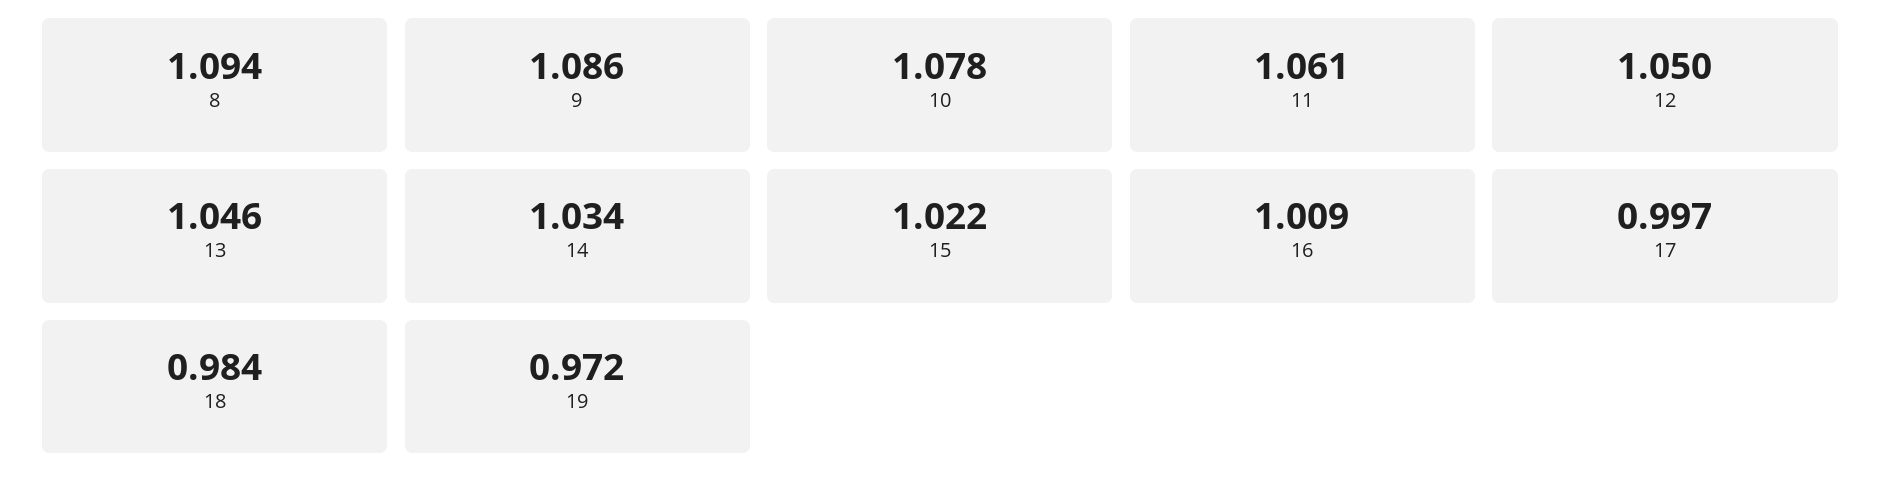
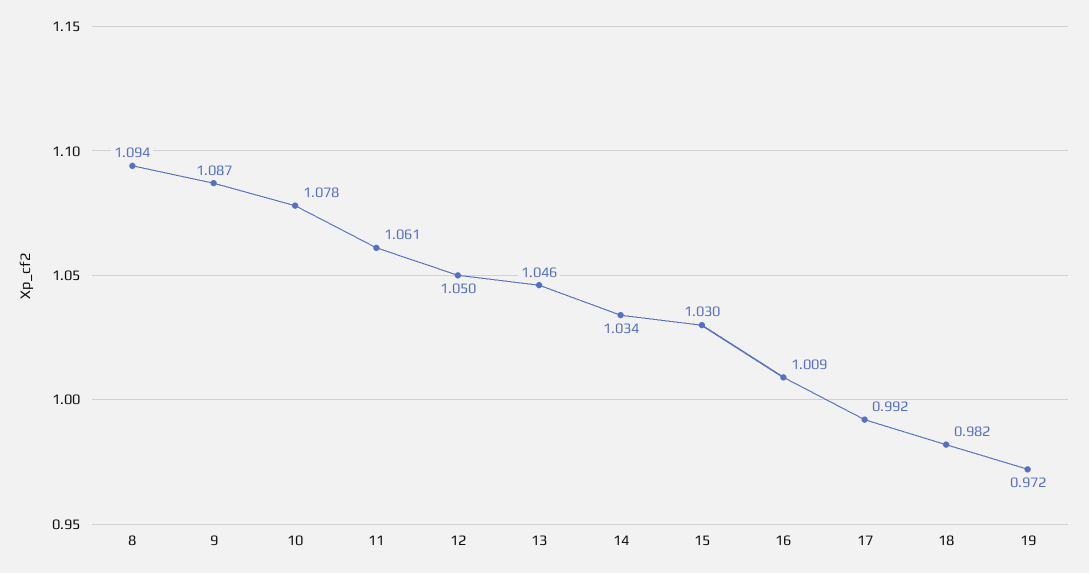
9: 1.086 -> 1.087
15: 1.022 -> 1.03
17: 0.997 -> 0.992
18: 0.984 -> 0.982

